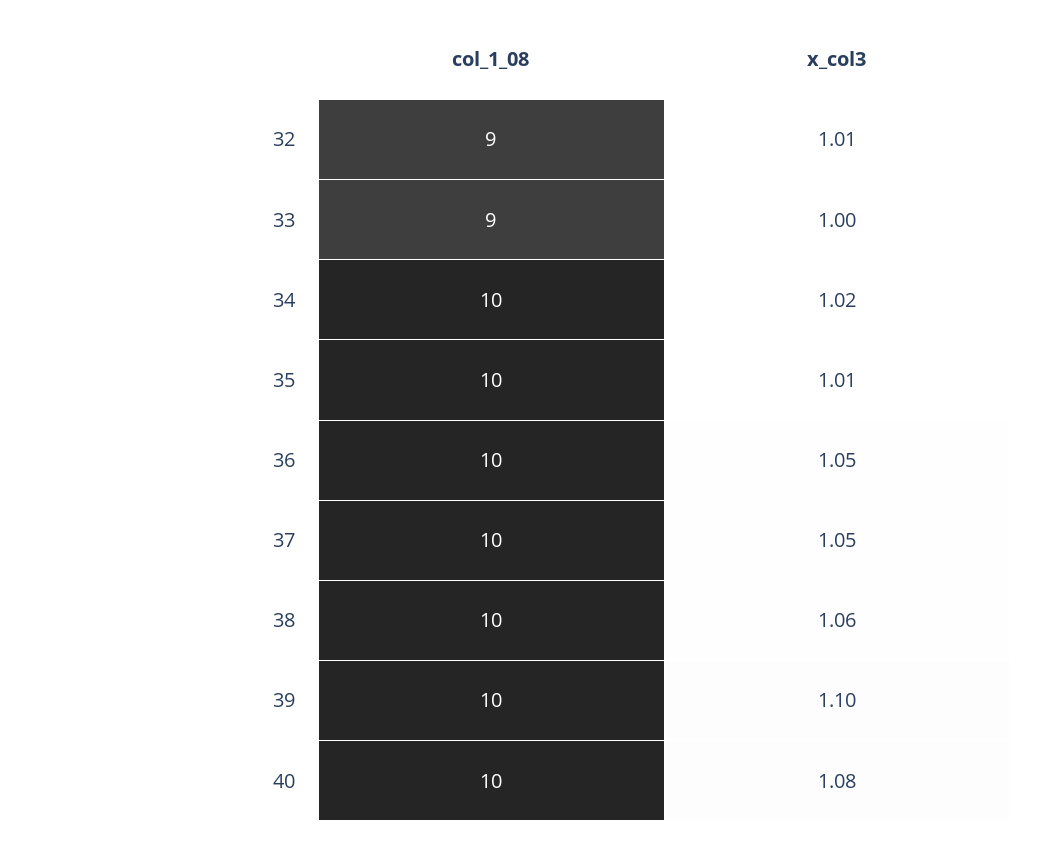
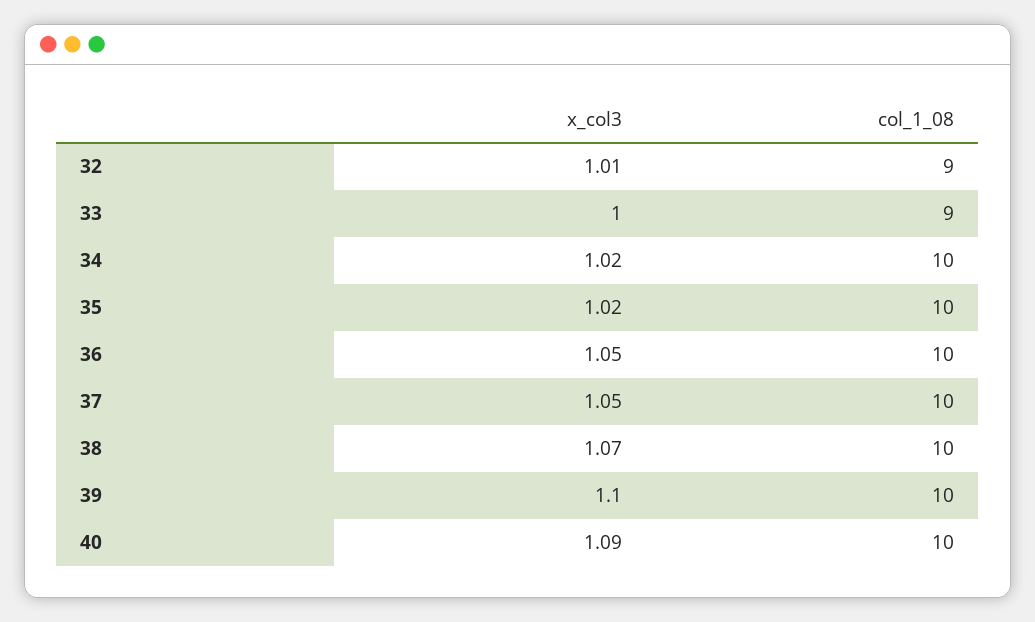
x_col3, 35: 1.01 -> 1.02
x_col3, 38: 1.06 -> 1.07
x_col3, 40: 1.08 -> 1.09

